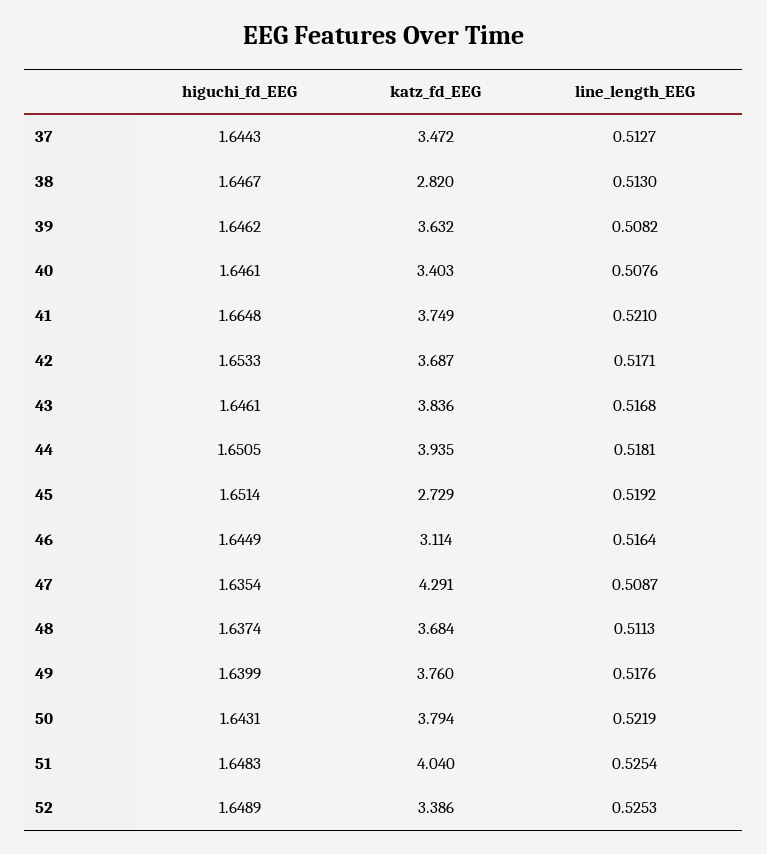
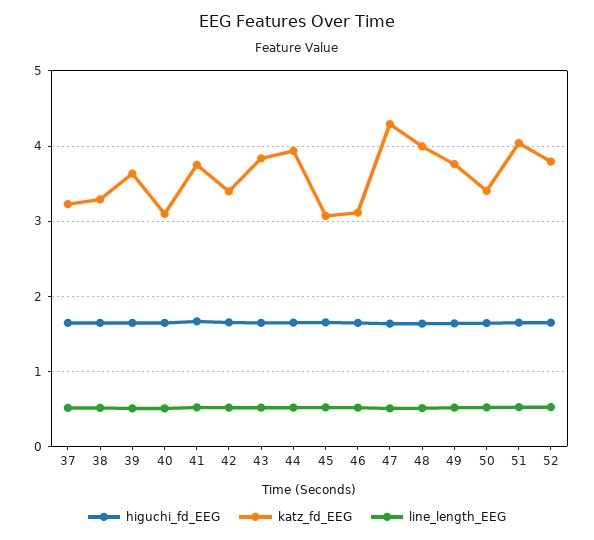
katz_fd_EEG, 37: 3.472 -> 3.2
katz_fd_EEG, 38: 2.82 -> 3.3
katz_fd_EEG, 40: 3.403 -> 3.1
katz_fd_EEG, 42: 3.687 -> 3.4
katz_fd_EEG, 45: 2.729 -> 3.1
katz_fd_EEG, 48: 3.684 -> 4
katz_fd_EEG, 50: 3.794 -> 3.4
katz_fd_EEG, 52: 3.386 -> 3.8

